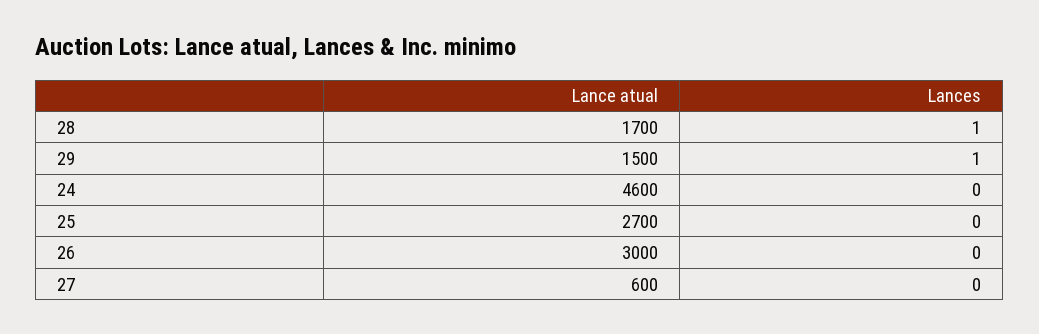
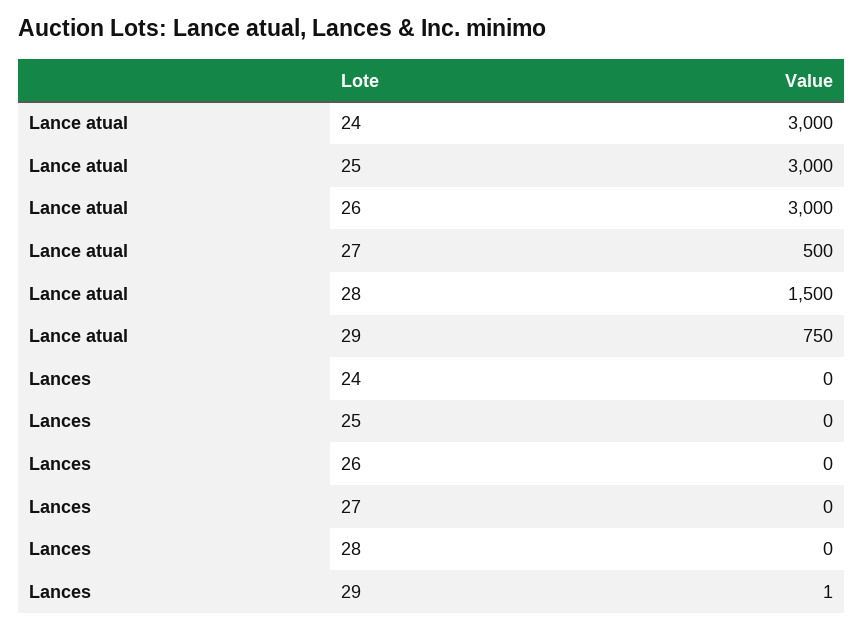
Lance atual, 28: 1700 -> 1500
Lances, 28: 1 -> 0
Lance atual, 29: 1500 -> 750
Lance atual, 24: 4600 -> 3000
Lance atual, 25: 2700 -> 3000
Lance atual, 27: 600 -> 500

